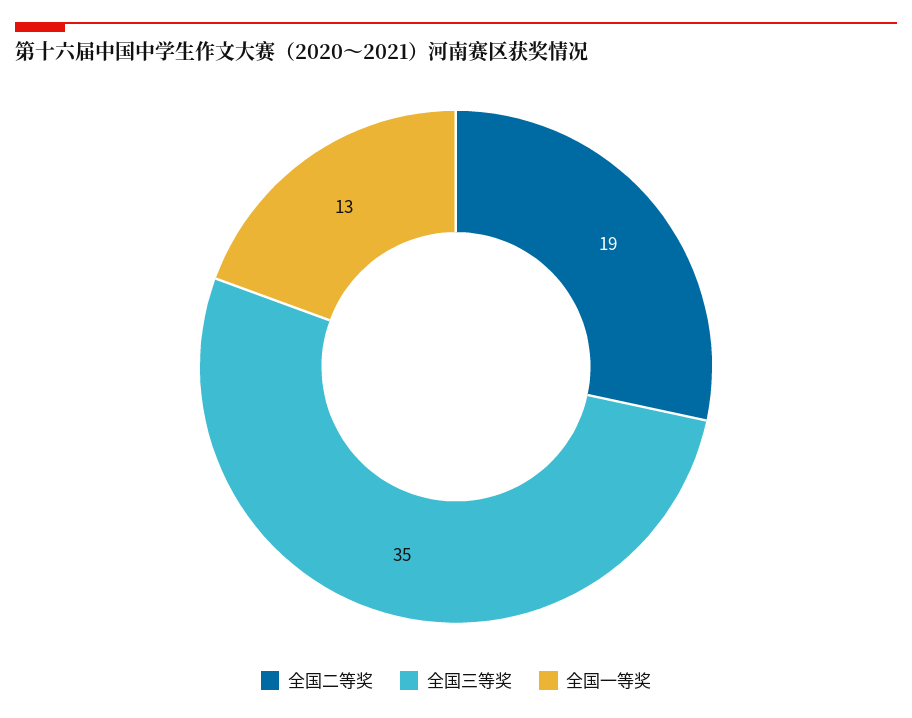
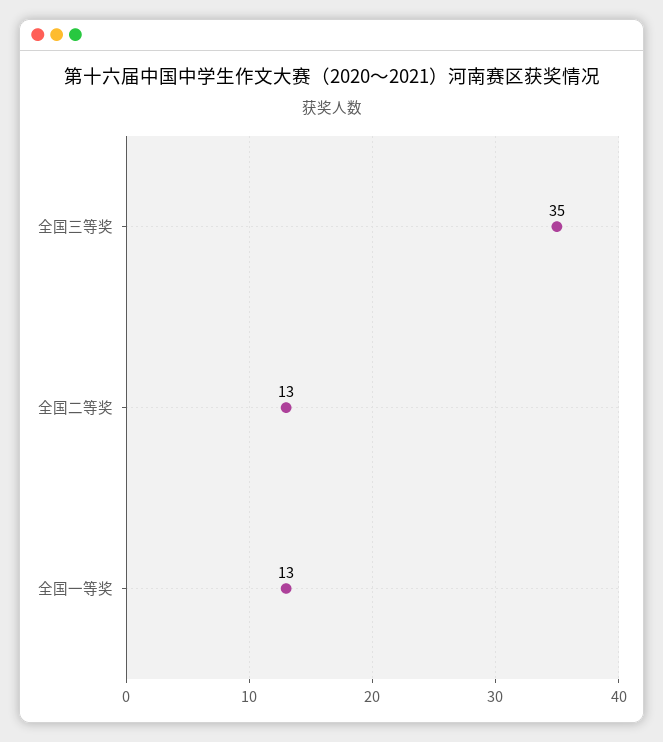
全国二等奖: 19 -> 13

